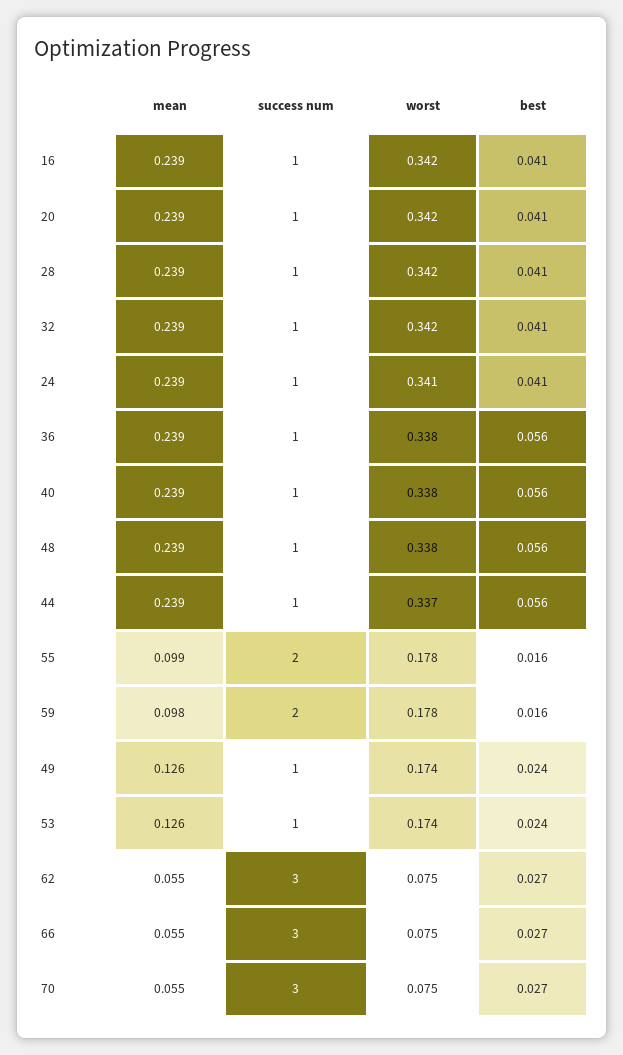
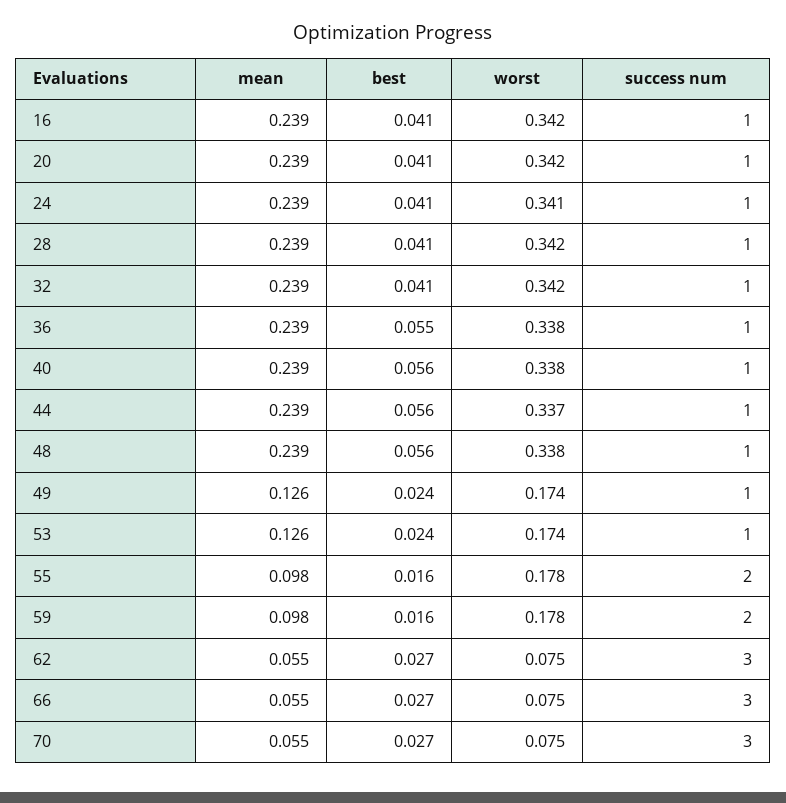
best, 36: 0.056 -> 0.055
mean, 55: 0.099 -> 0.098

